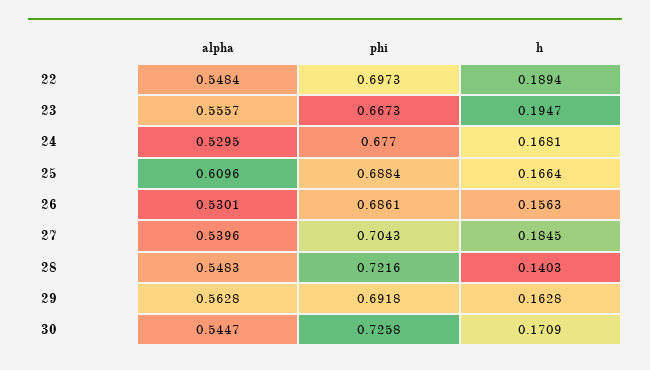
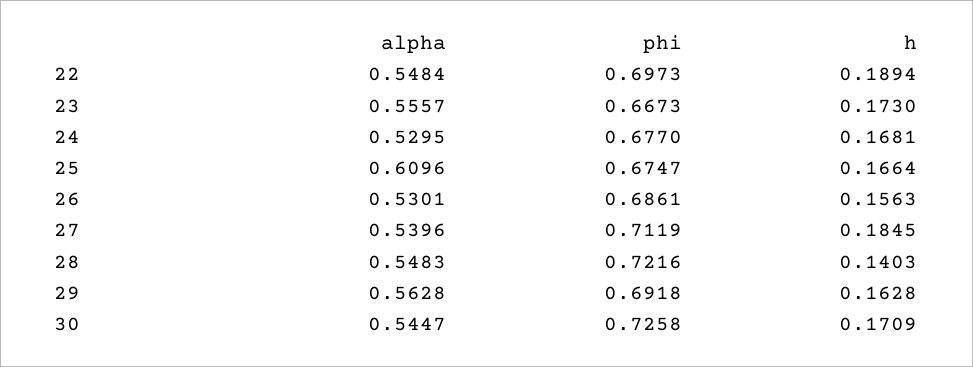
h, 23: 0.1947 -> 0.173
phi, 25: 0.6884 -> 0.6747
phi, 27: 0.7043 -> 0.7119

